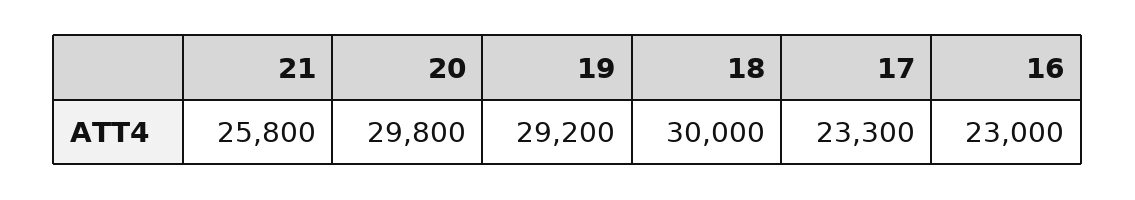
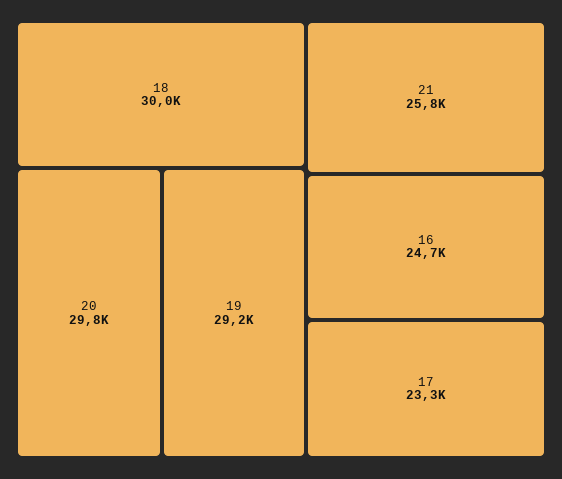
16: 23000 -> 24700

